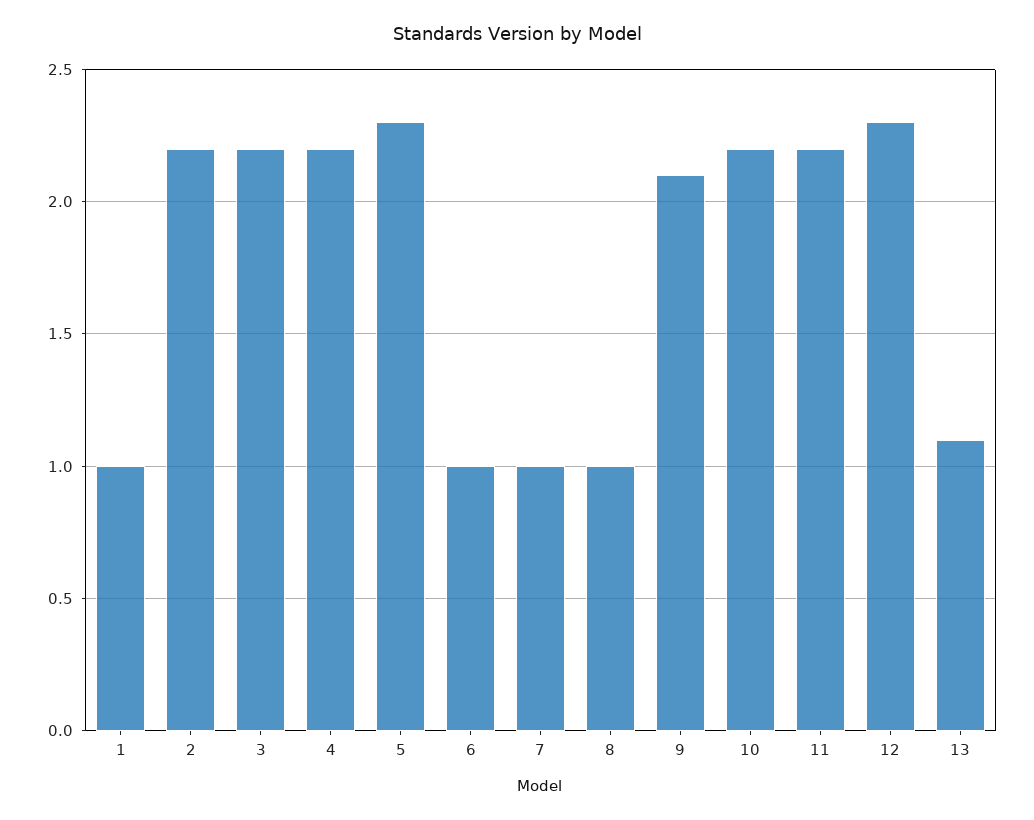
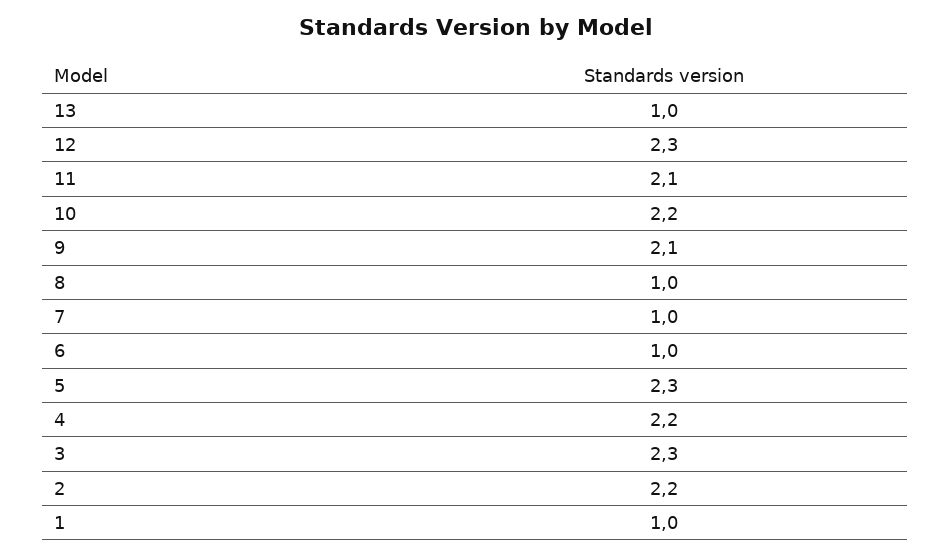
3: 2.2 -> 2.3
11: 2.2 -> 2.1
13: 1.1 -> 1

